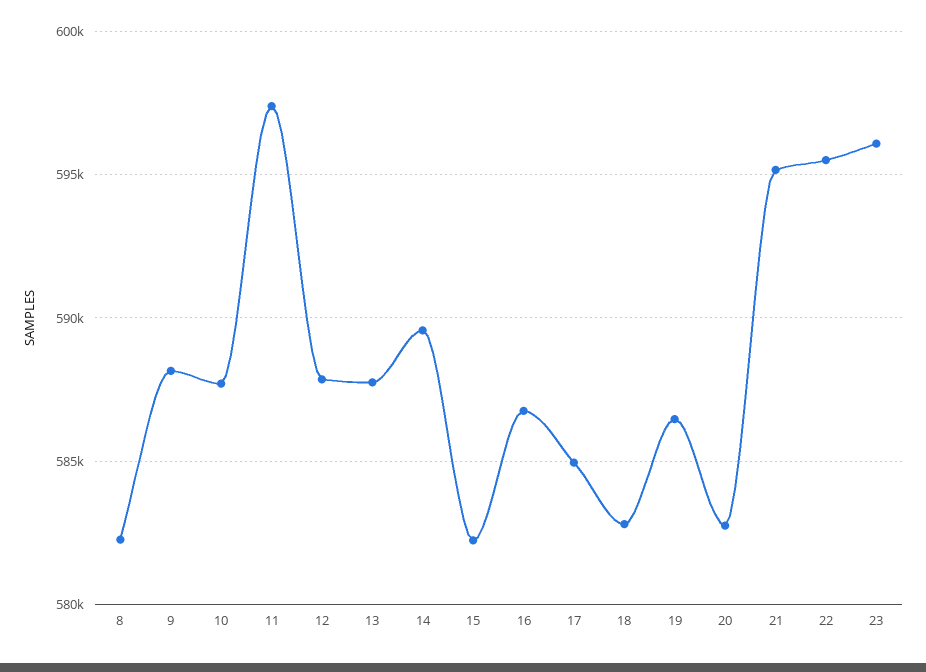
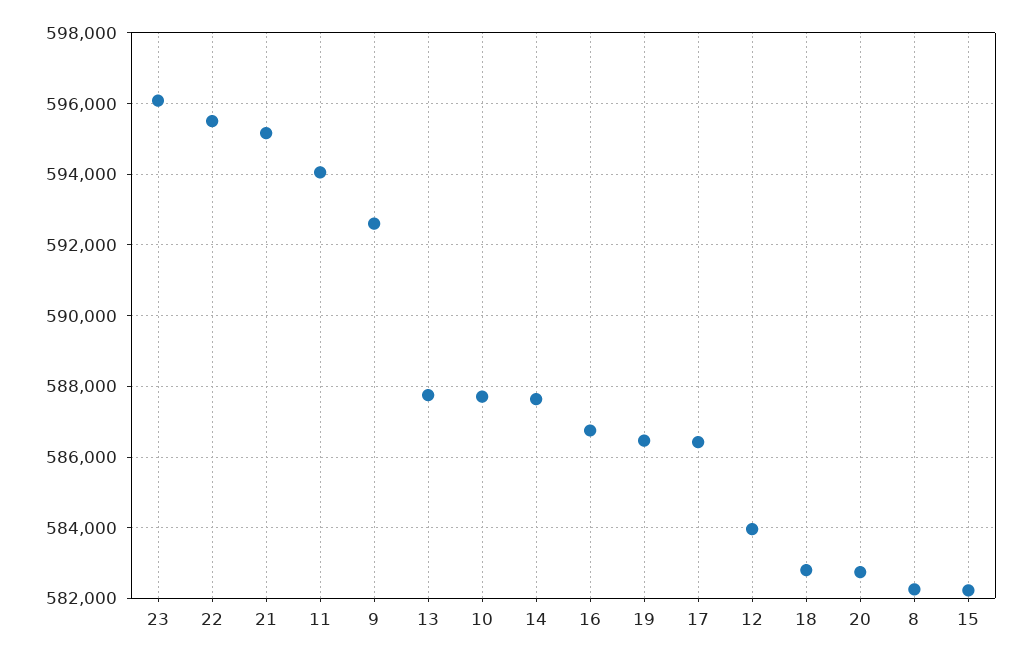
9: 588000 -> 592600
11: 597500 -> 594000
12: 588000 -> 584000
14: 589500 -> 587600
17: 585000 -> 586400

